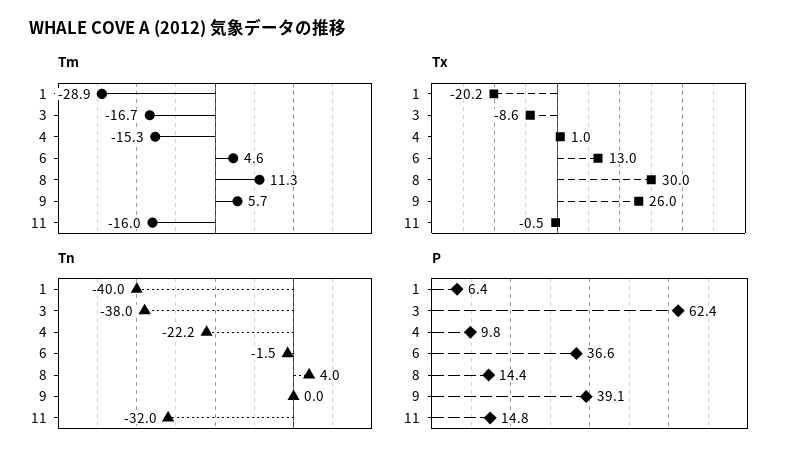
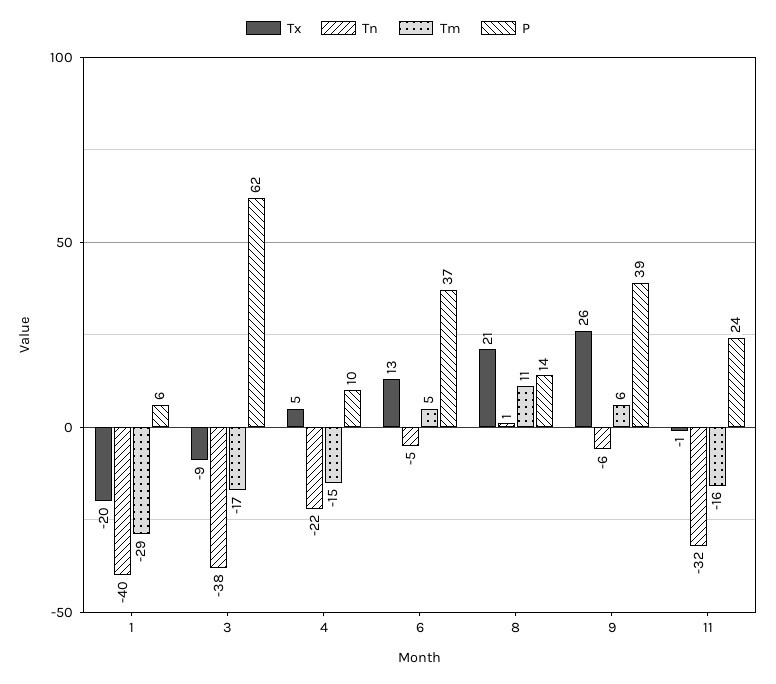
Tx, 4: 1 -> 5
Tx, 8: 30 -> 21
Tn, 6: -1.5 -> -5
Tn, 8: 4 -> 1
Tn, 9: 0 -> -6
P, 11: 14.8 -> 24

